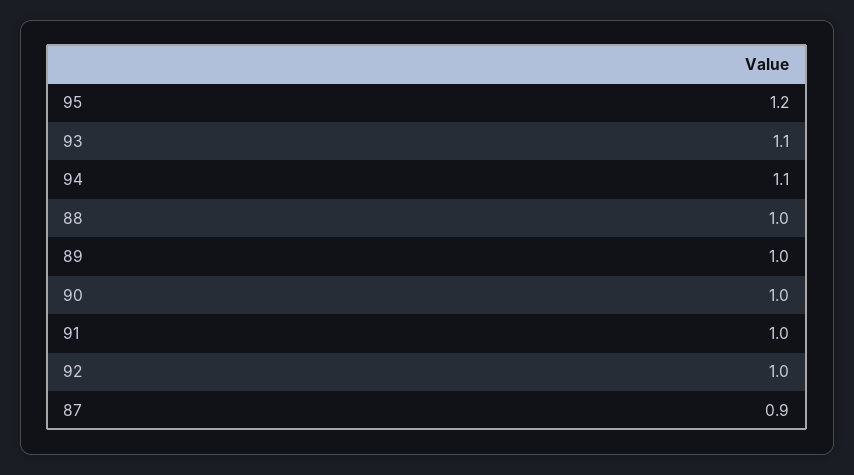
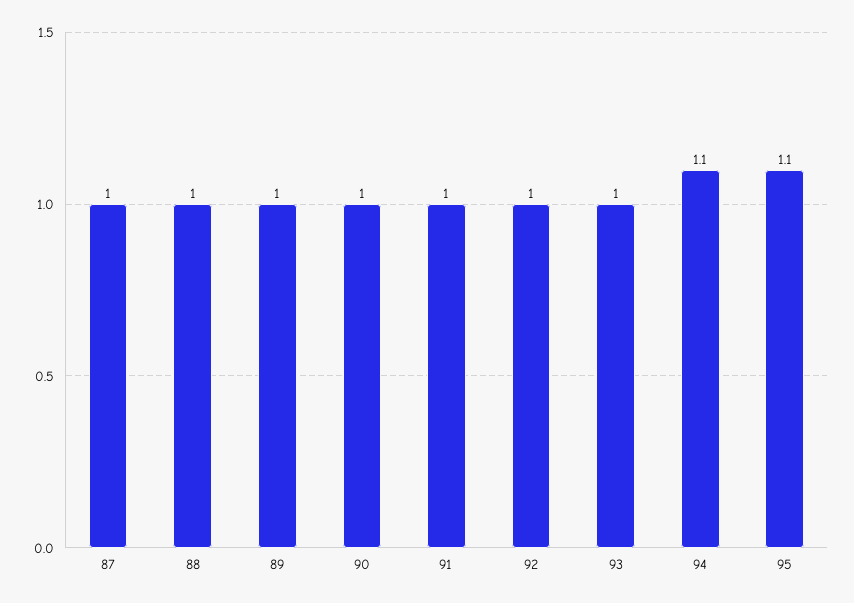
95: 1.2 -> 1.1
93: 1.1 -> 1
87: 0.9 -> 1

